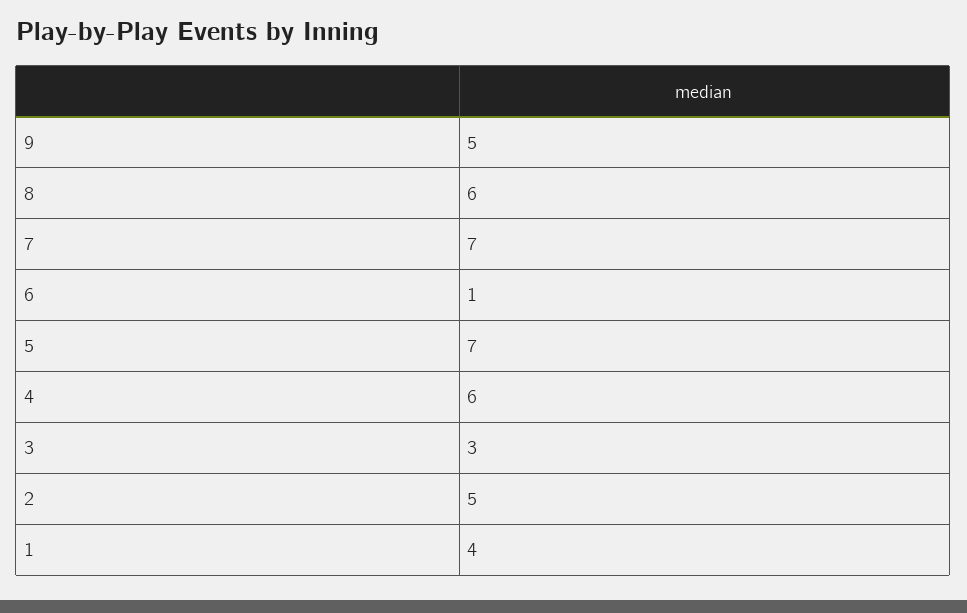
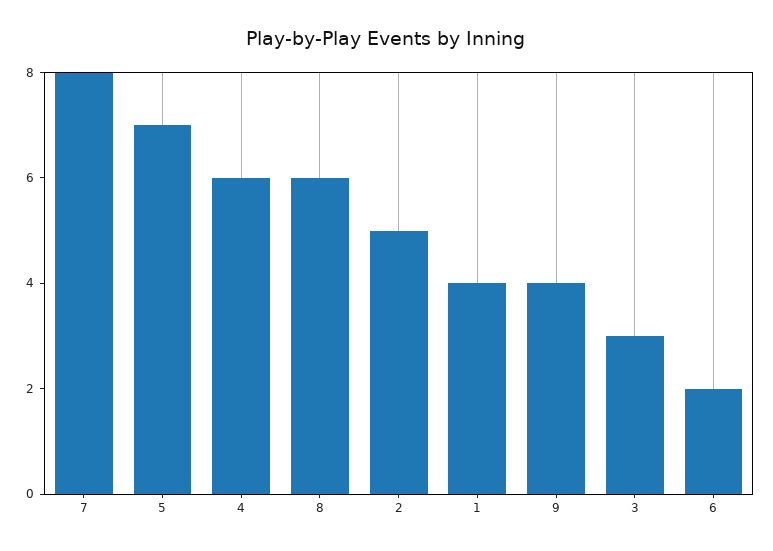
9: 5 -> 4
7: 7 -> 8
6: 1 -> 2

